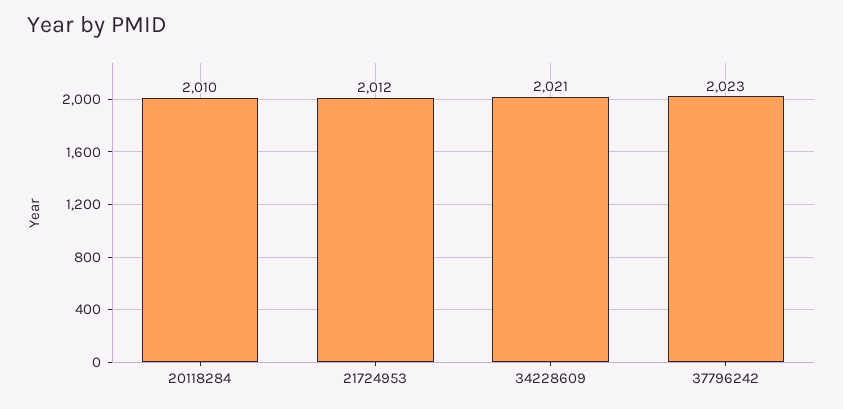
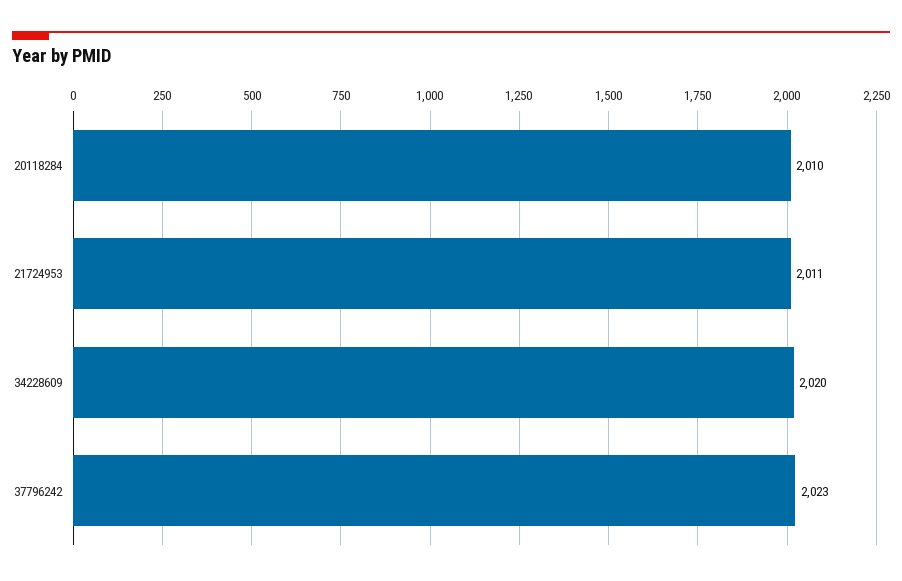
21724953: 2012 -> 2011
34228609: 2021 -> 2020

